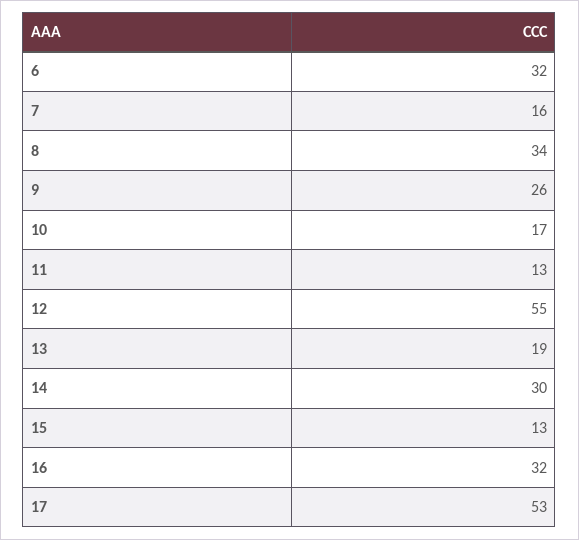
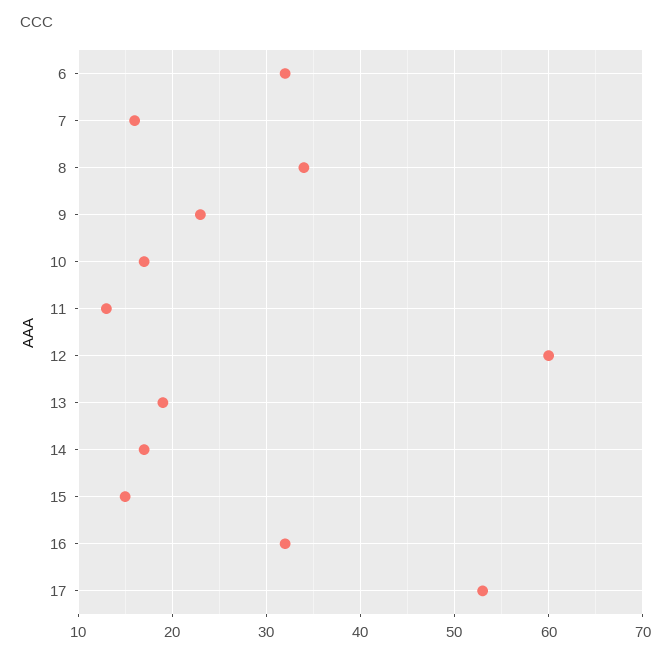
9: 26 -> 23
12: 55 -> 60
14: 30 -> 17
15: 13 -> 15

